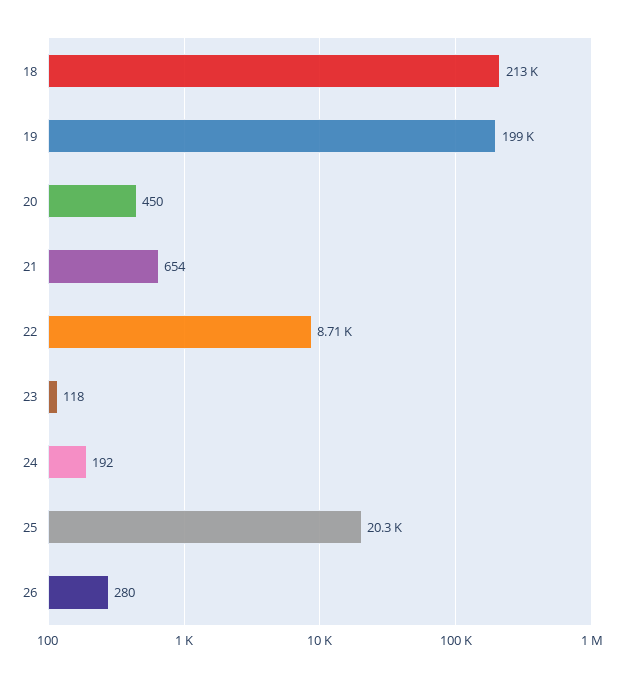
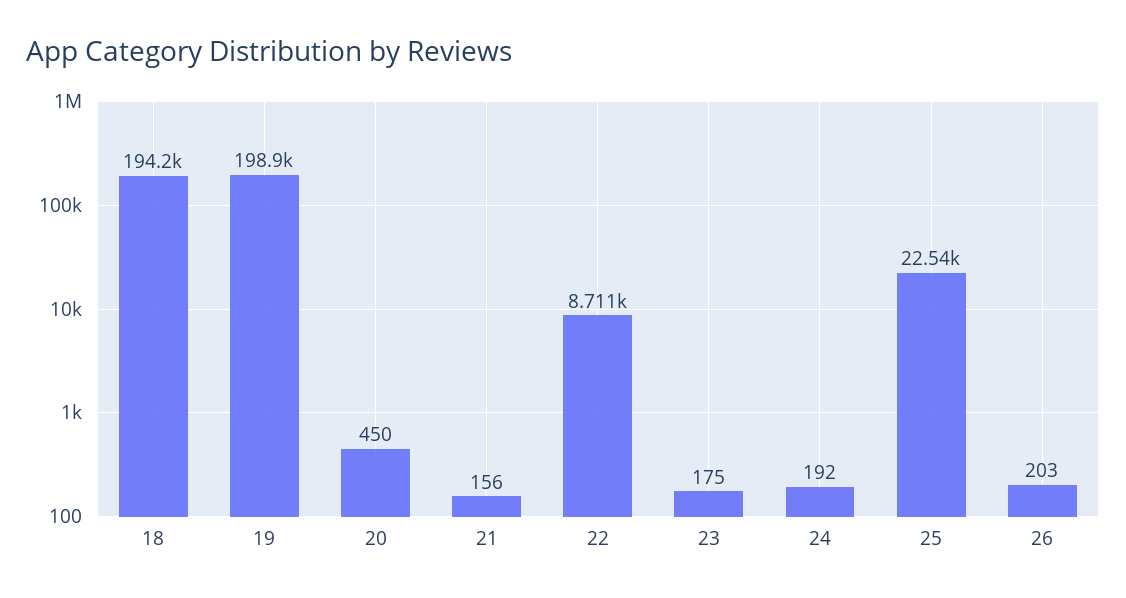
18: 213000 -> 194200
21: 654 -> 156
23: 118 -> 175
25: 20300 -> 22540
26: 280 -> 203

